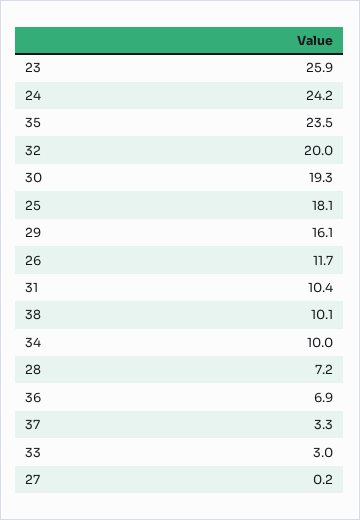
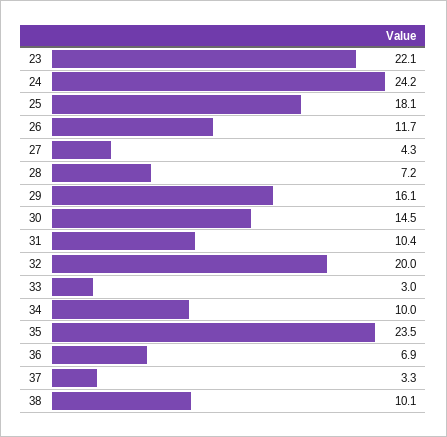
23: 25.9 -> 22.1
30: 19.3 -> 14.5
27: 0.2 -> 4.3

